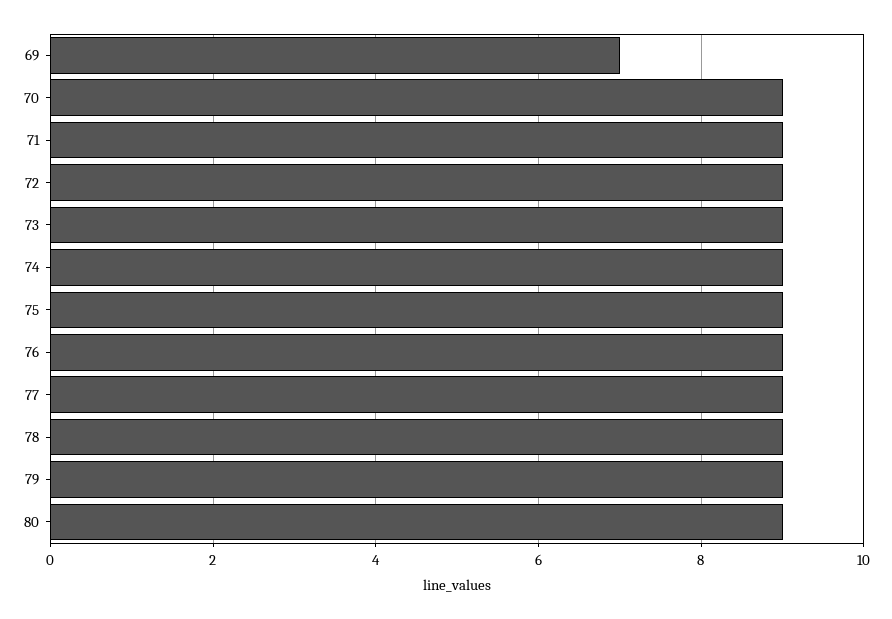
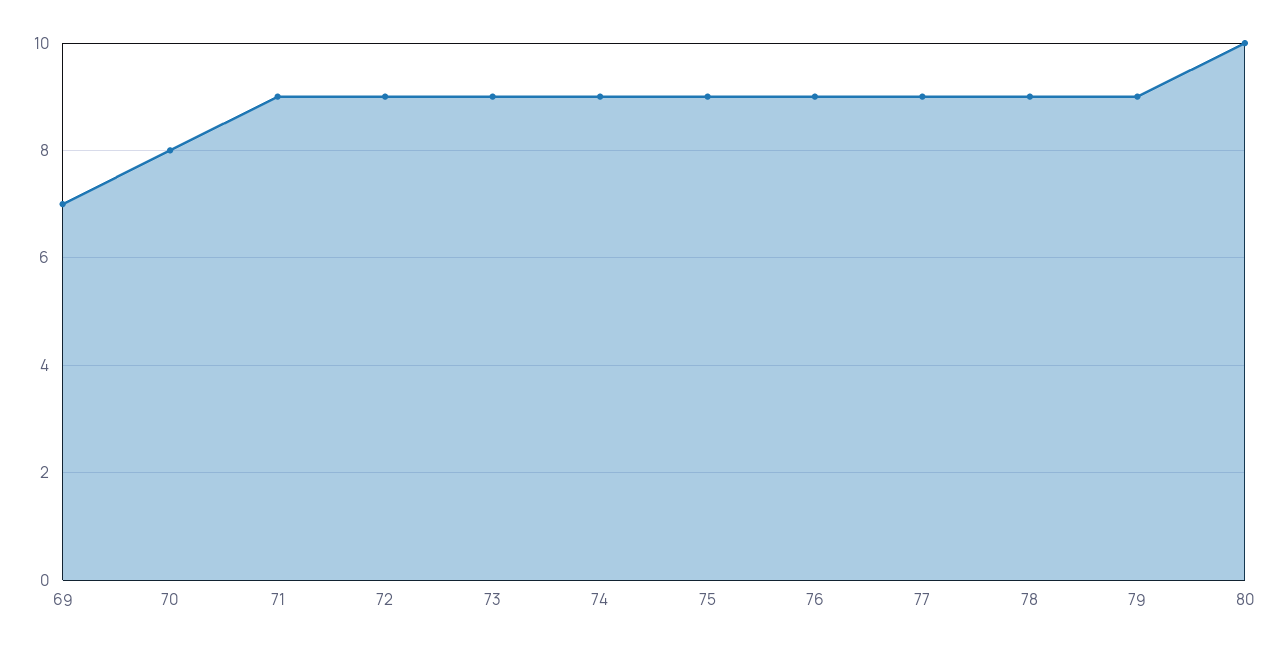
70: 9 -> 8
80: 9 -> 10

